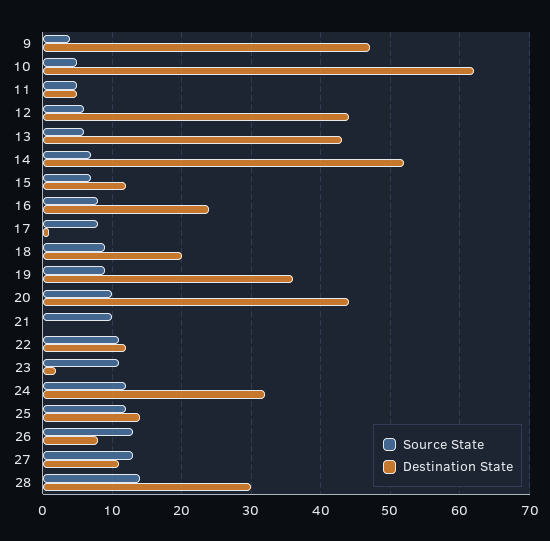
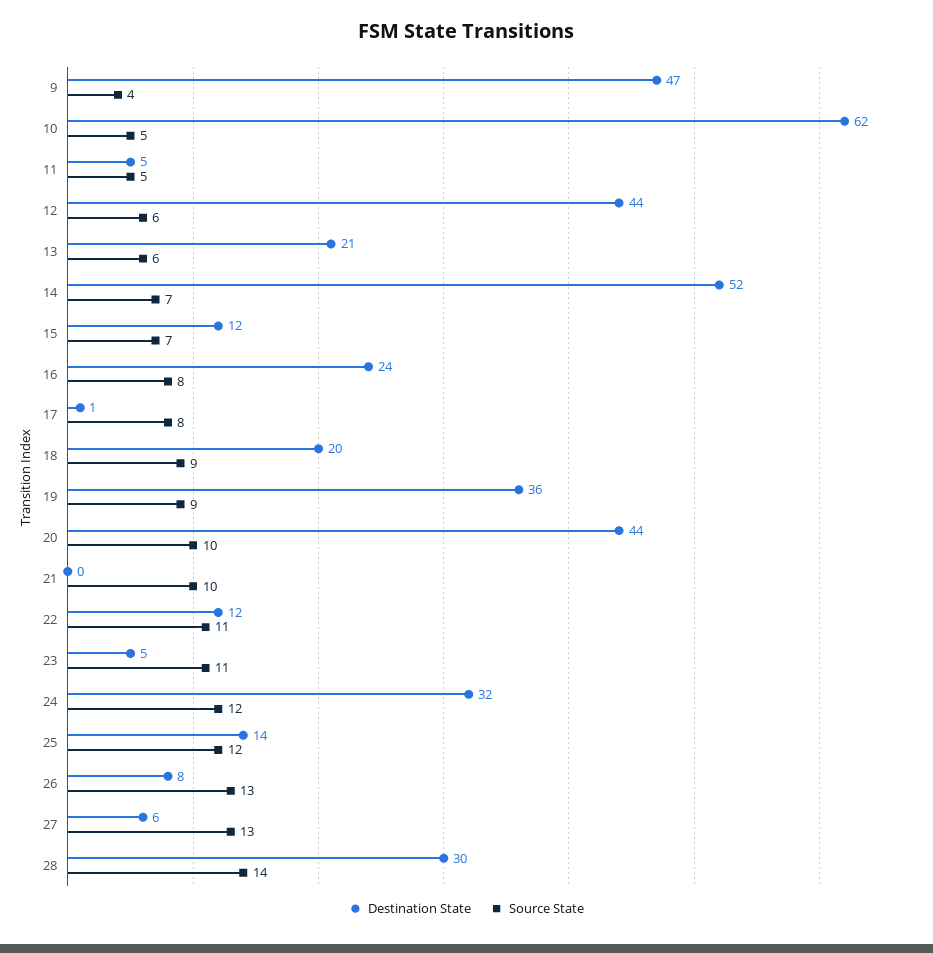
Destination State, 13: 43 -> 21
Destination State, 23: 2 -> 5
Destination State, 27: 11 -> 6

